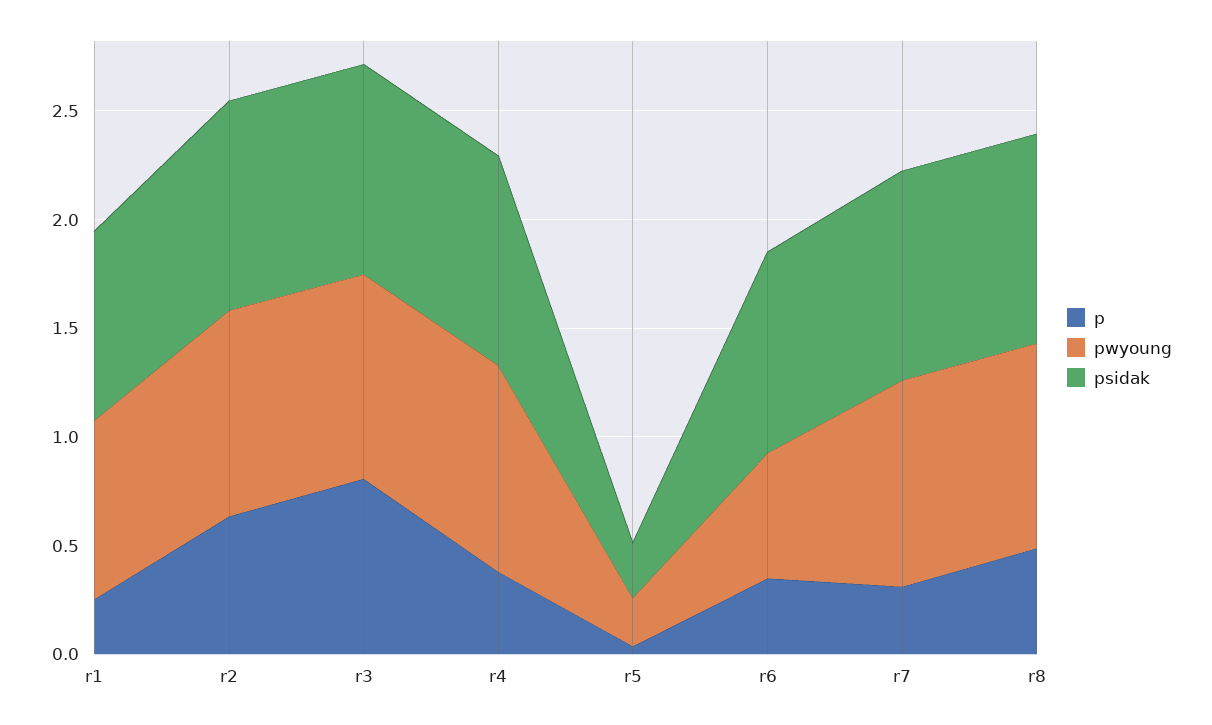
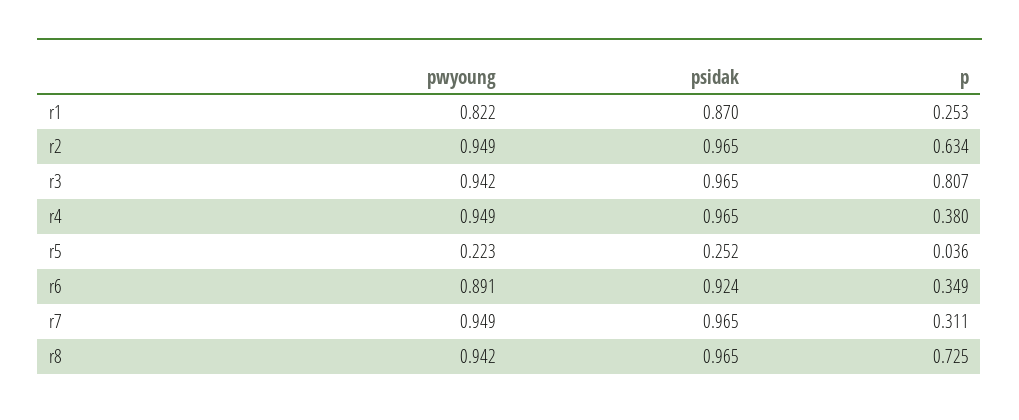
pwyoung, r6: 0.6 -> 0.891
p, r8: 0.5 -> 0.725

